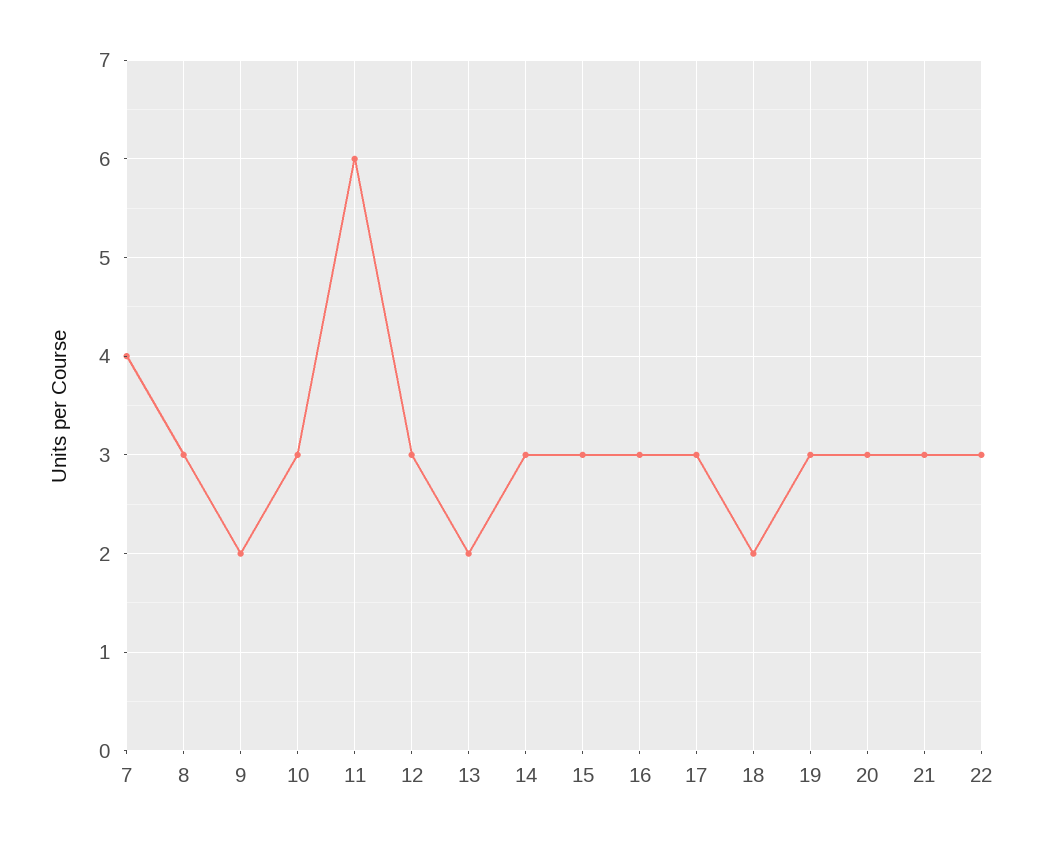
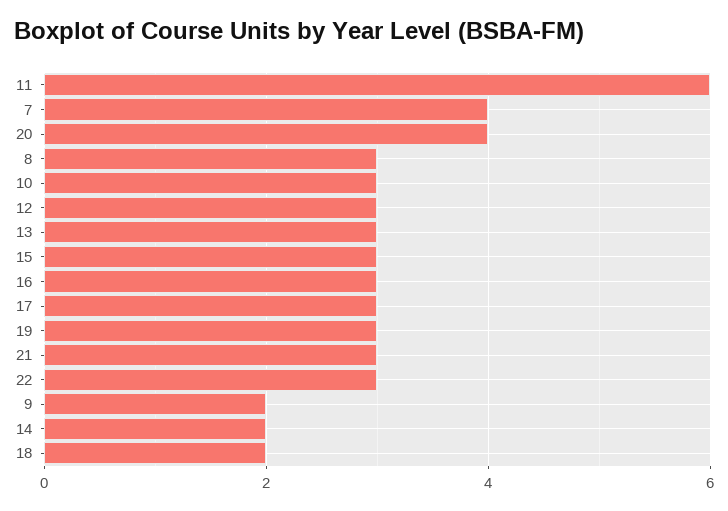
13: 2 -> 3
14: 3 -> 2
20: 3 -> 4

